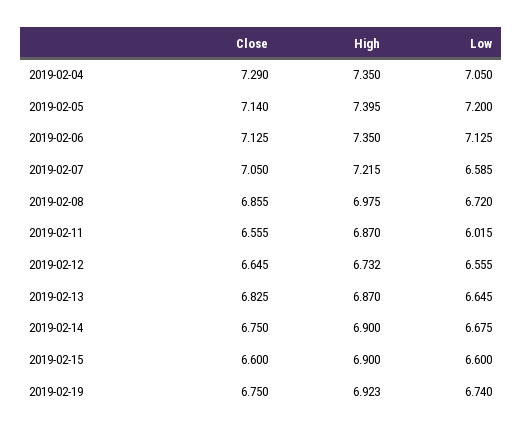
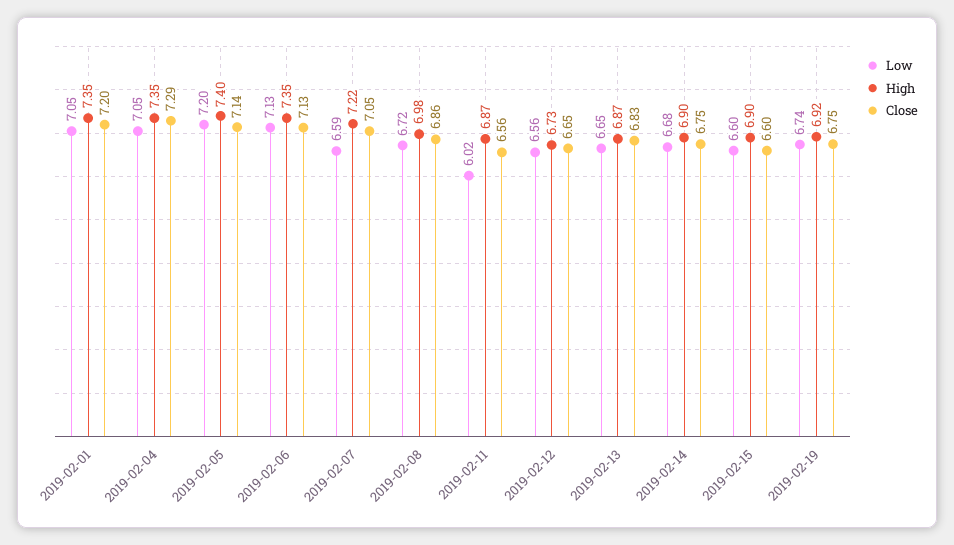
Low, 2019-02-01: none -> 7.05
High, 2019-02-01: none -> 7.35
Close, 2019-02-01: none -> 7.2

